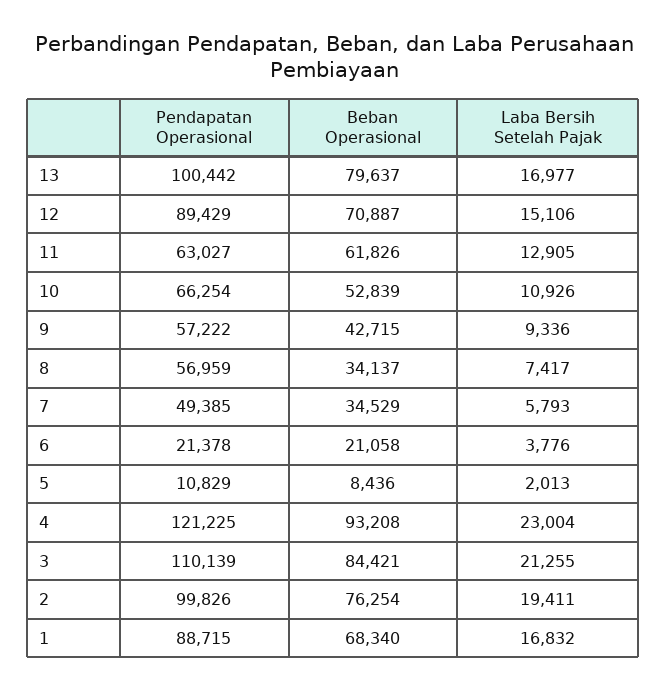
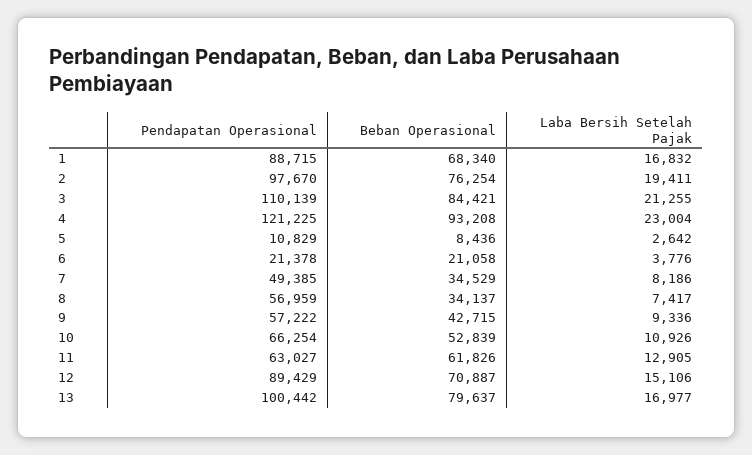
Laba Bersih Setelah Pajak, 7: 5793 -> 8186
Laba Bersih Setelah Pajak, 5: 2013 -> 2642
Pendapatan Operasional, 2: 99826 -> 97670

